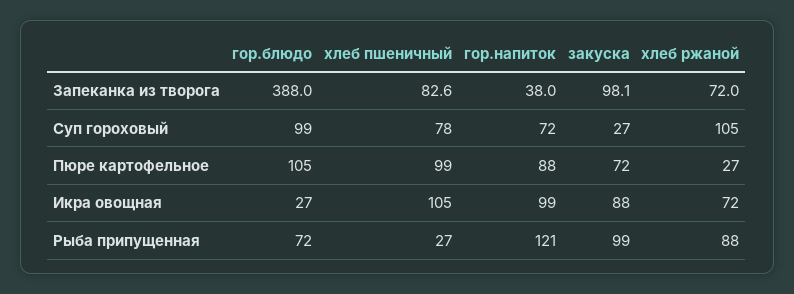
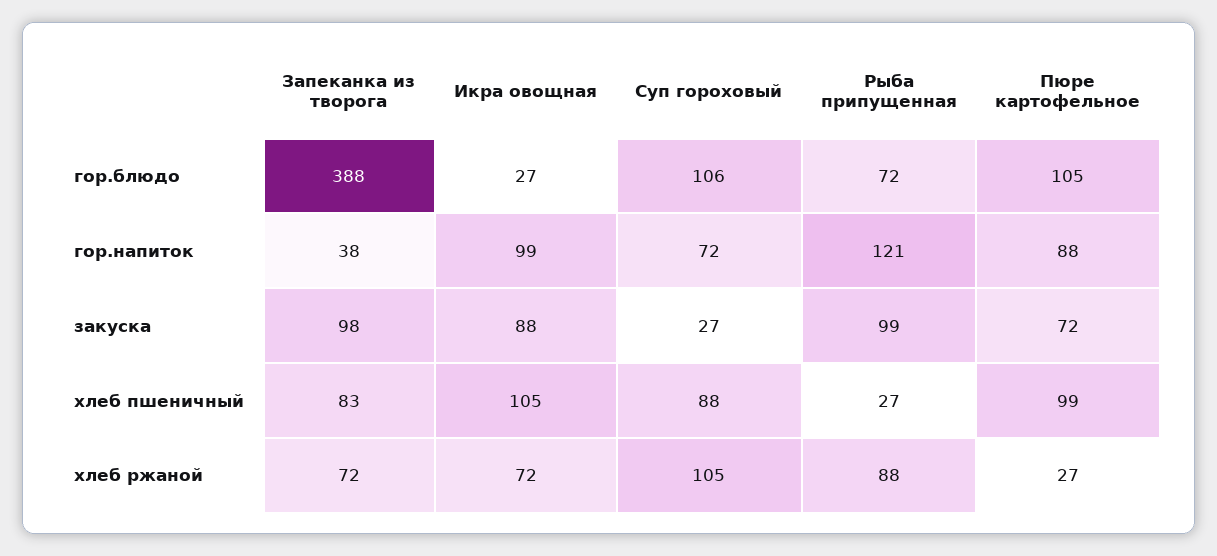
гор.блюдо, Суп гороховый: 99 -> 106
хлеб пшеничный, Суп гороховый: 78 -> 88

